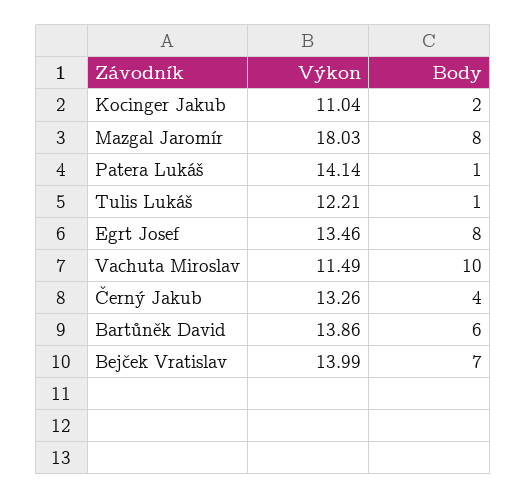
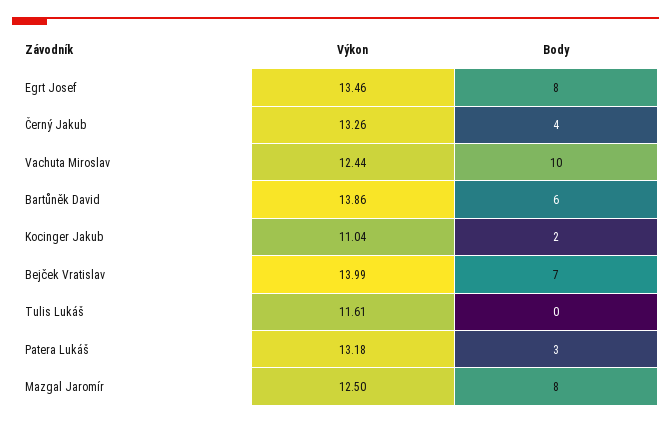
Výkon, Mazgal Jaromír: 18.03 -> 12.5
Výkon, Patera Lukáš: 14.14 -> 13.18
Body, Patera Lukáš: 1 -> 3
Výkon, Tulis Lukáš: 12.21 -> 11.61
Body, Tulis Lukáš: 1 -> 0
Výkon, Vachuta Miroslav: 11.49 -> 12.44

